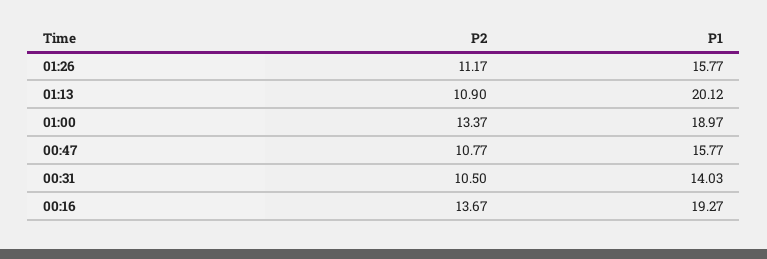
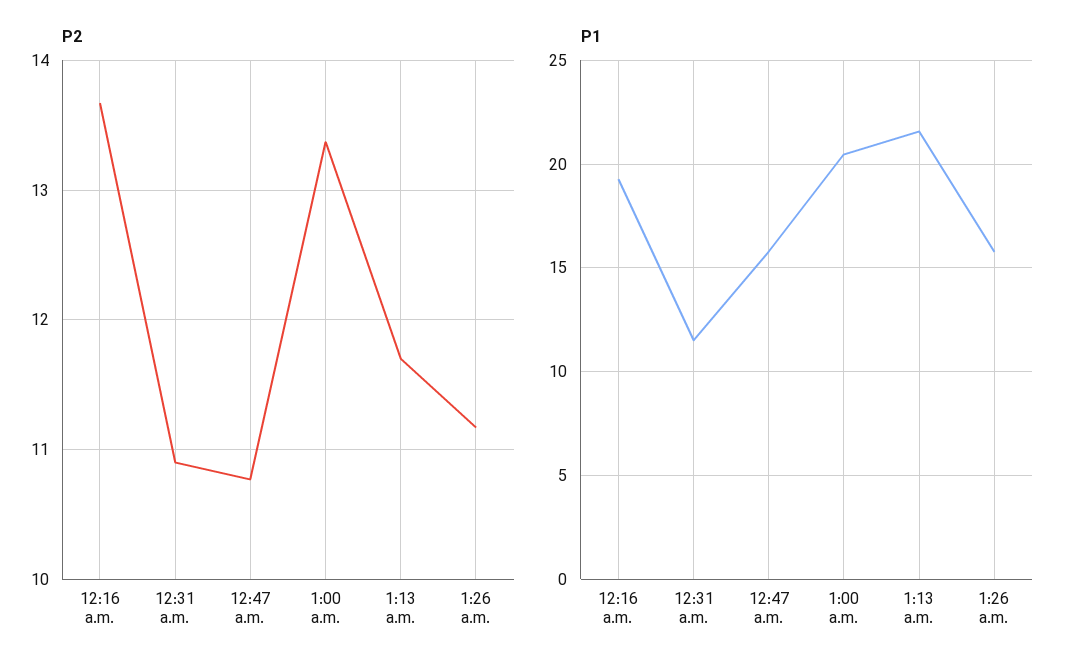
P2, 01:13: 10.9 -> 11.7
P1, 01:13: 20.12 -> 21.5
P1, 01:00: 18.97 -> 20.5
P2, 00:31: 10.5 -> 10.9
P1, 00:31: 14.03 -> 11.5

